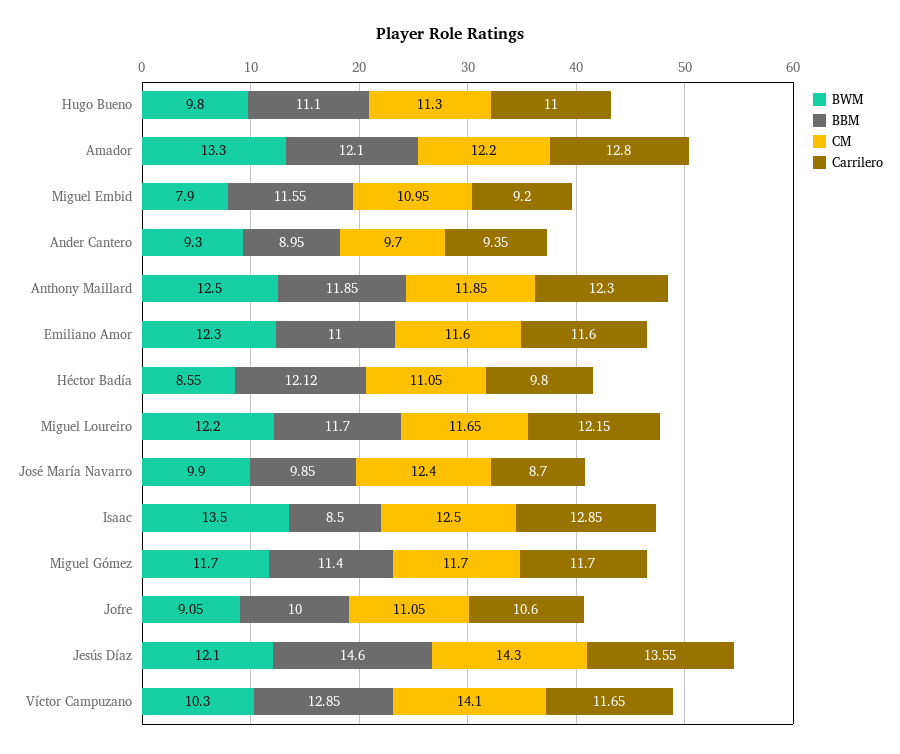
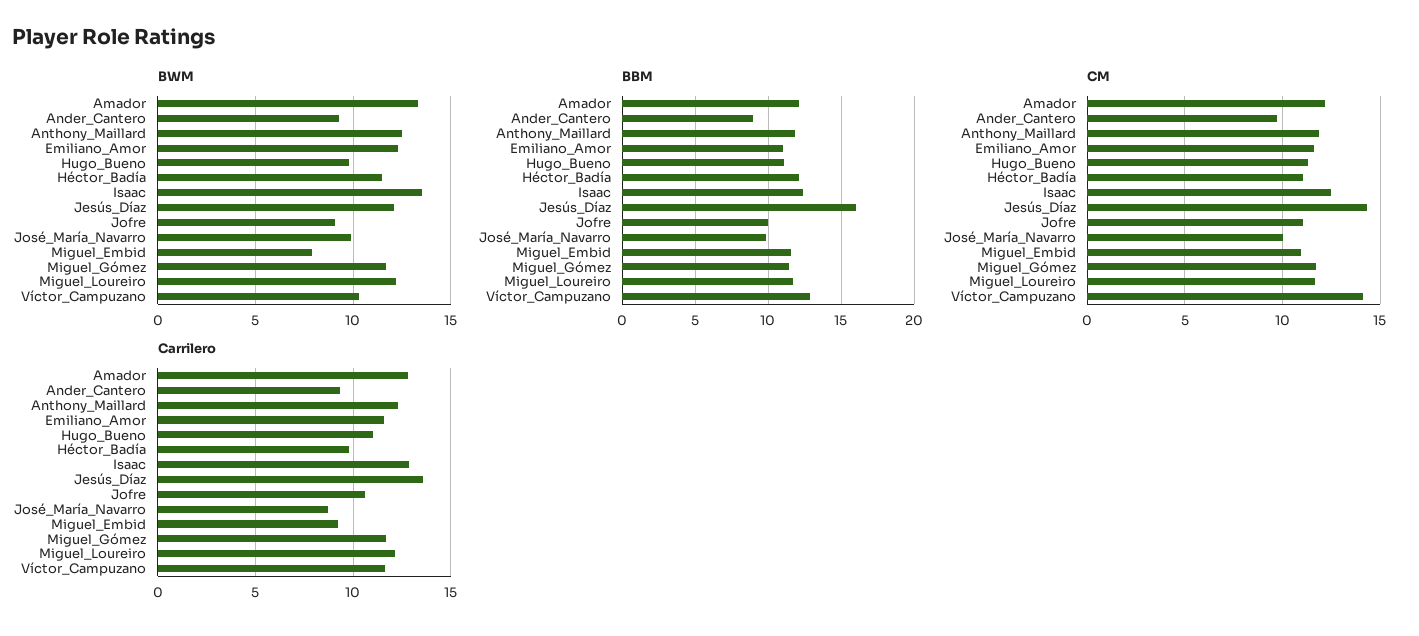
BWM, Héctor Badía: 8.55 -> 11.5
CM, José María Navarro: 12.4 -> 10
BBM, Isaac: 8.5 -> 12.5
BBM, Jesús Díaz: 14.6 -> 16

